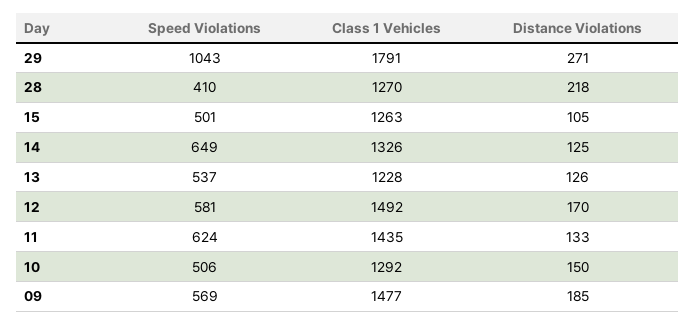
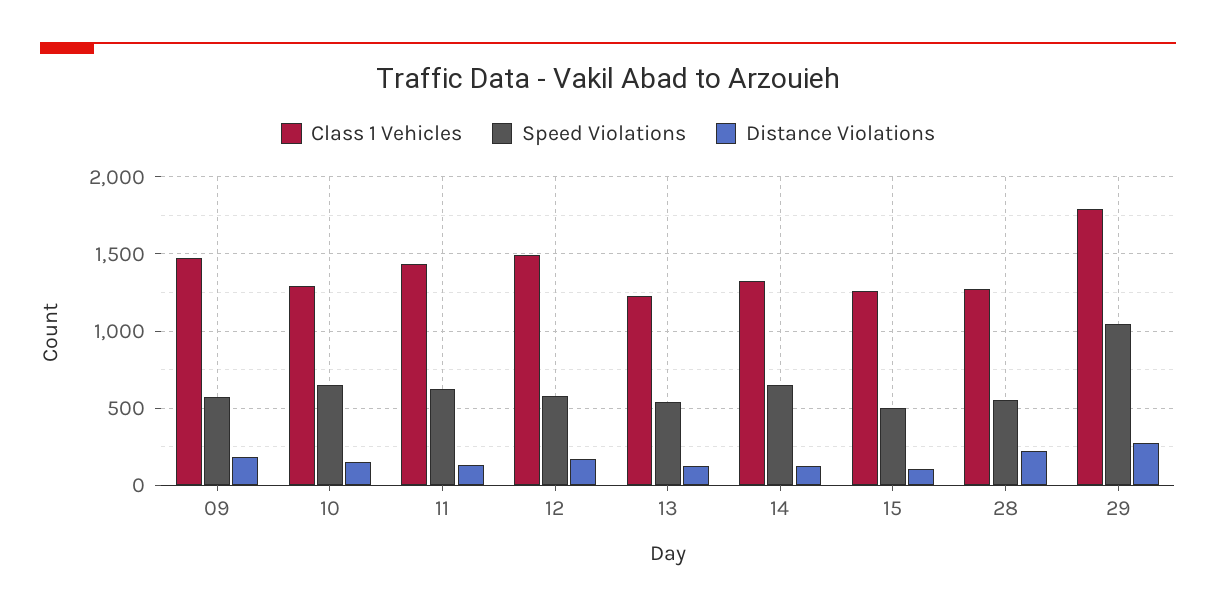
Speed Violations, 28: 410 -> 550
Speed Violations, 10: 506 -> 650

